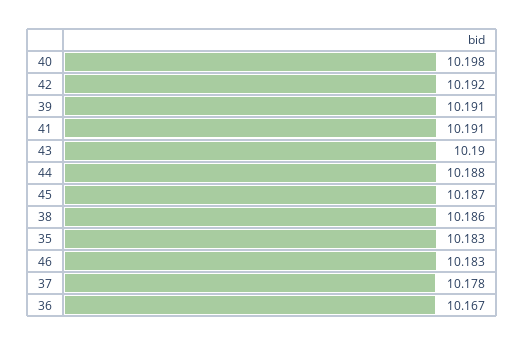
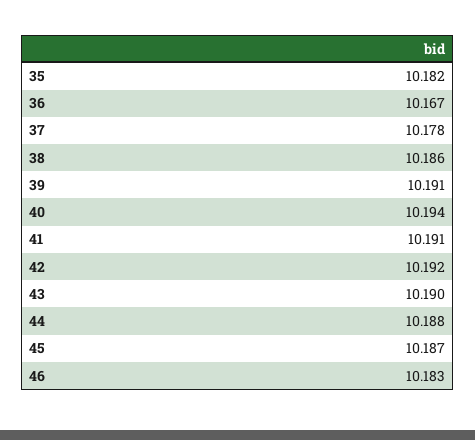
40: 10.198 -> 10.194
35: 10.183 -> 10.182

